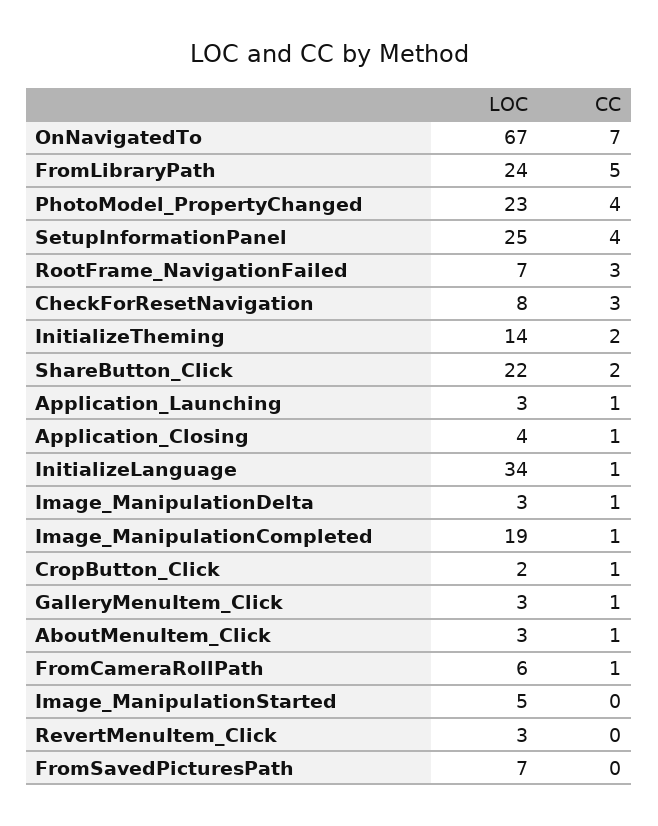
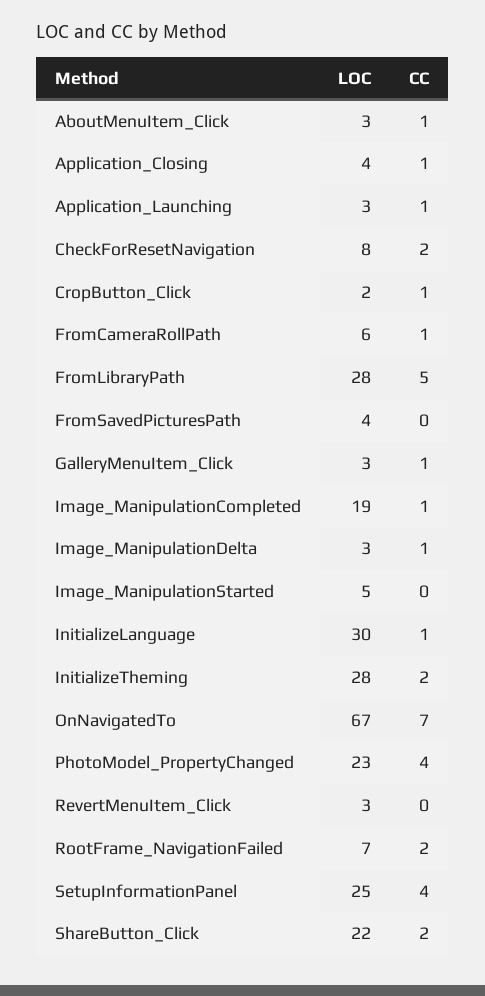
LOC, FromLibraryPath: 24 -> 28
CC, RootFrame_NavigationFailed: 3 -> 2
CC, CheckForResetNavigation: 3 -> 2
LOC, InitializeTheming: 14 -> 28
LOC, InitializeLanguage: 34 -> 30
LOC, FromSavedPicturesPath: 7 -> 4

